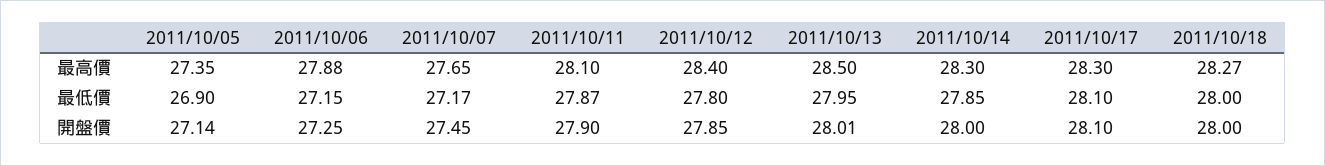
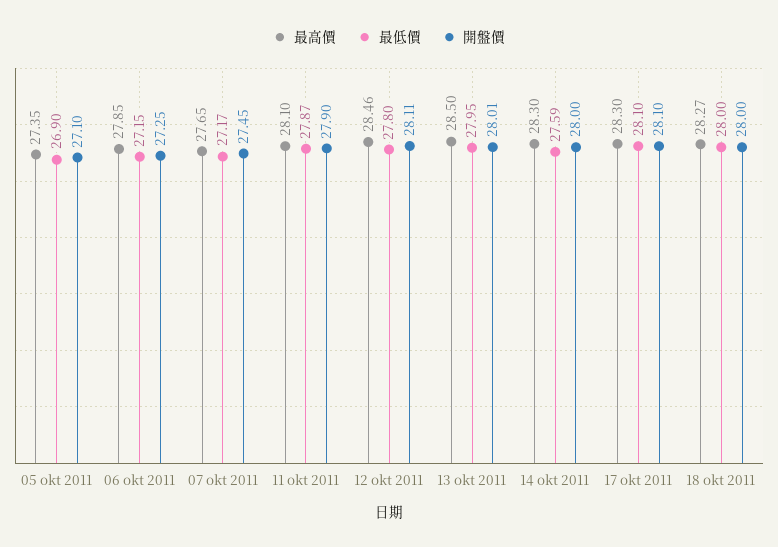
最高價, 2011/10/06: 27.88 -> 27.85
最高價, 2011/10/12: 28.4 -> 28.46
最低價, 2011/10/14: 27.85 -> 27.59
開盤價, 2011/10/05: 27.14 -> 27.1
開盤價, 2011/10/12: 27.85 -> 28.11

